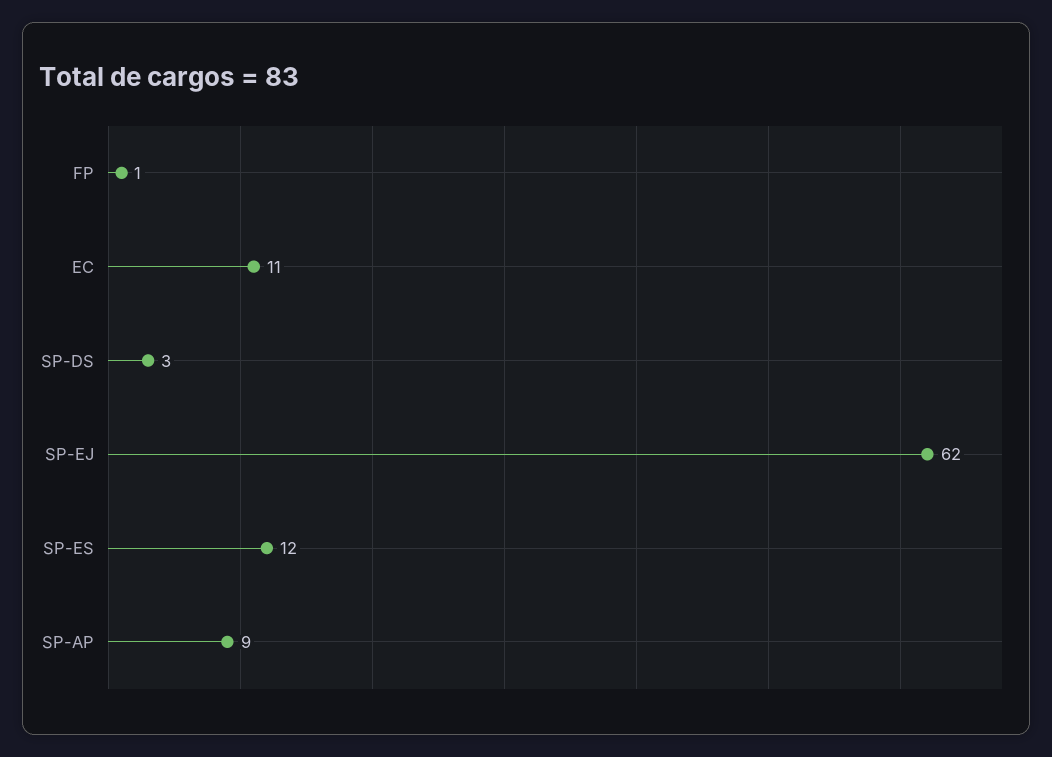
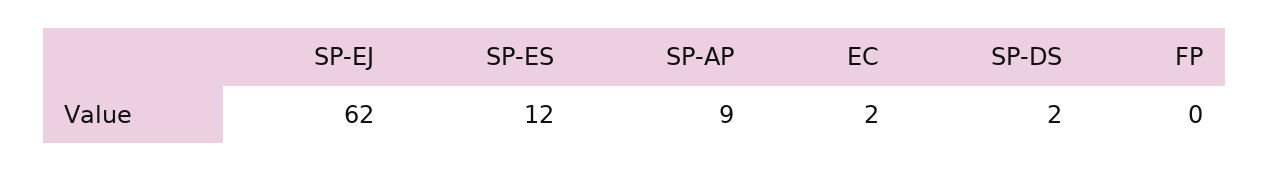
FP: 1 -> 0
EC: 11 -> 2
SP-DS: 3 -> 2

